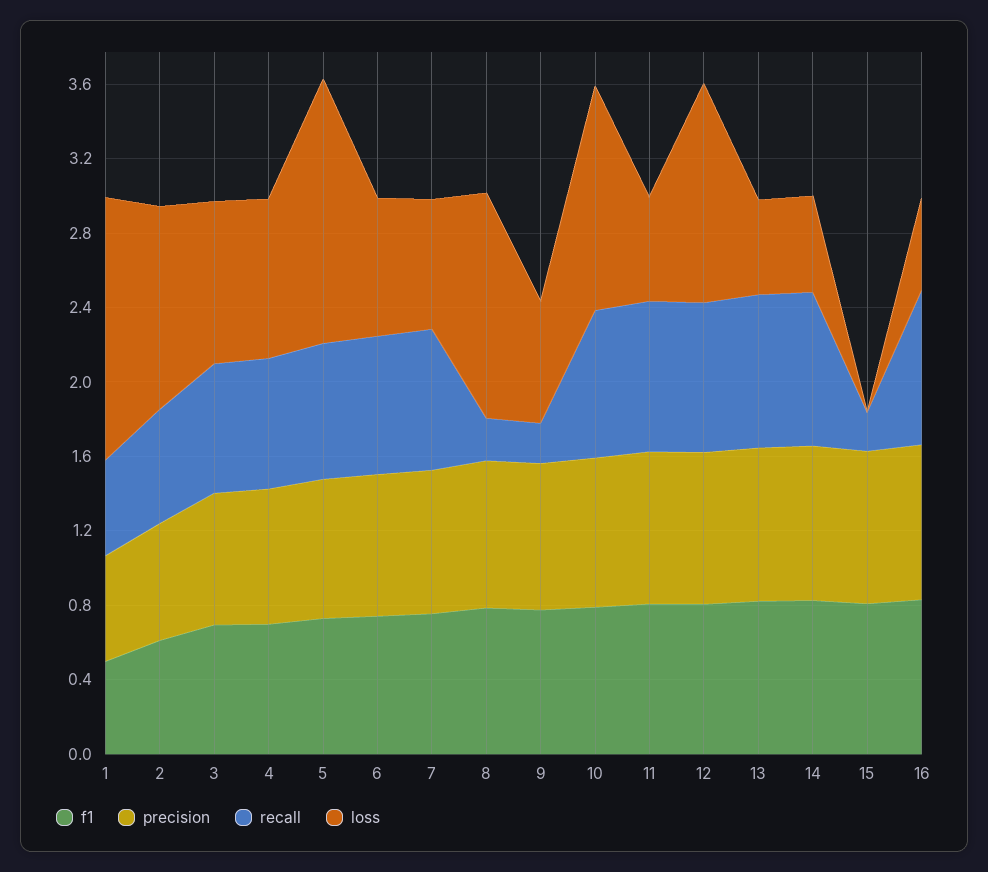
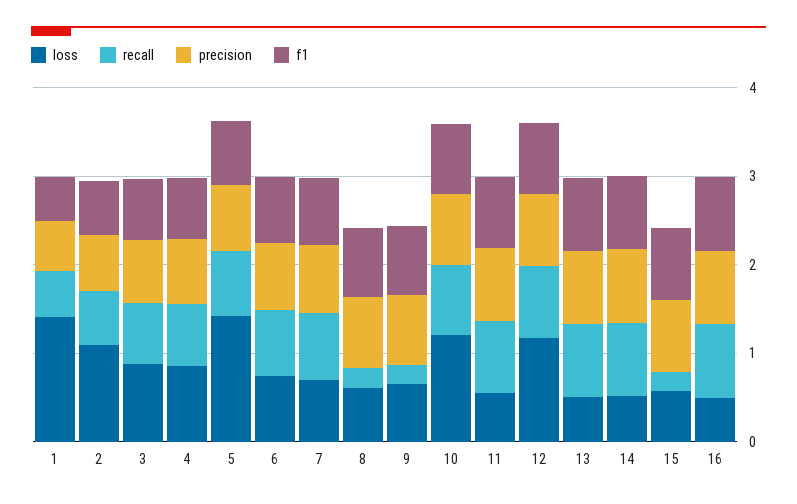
loss, 8: 1.2 -> 0.6
loss, 15: 0 -> 0.6

